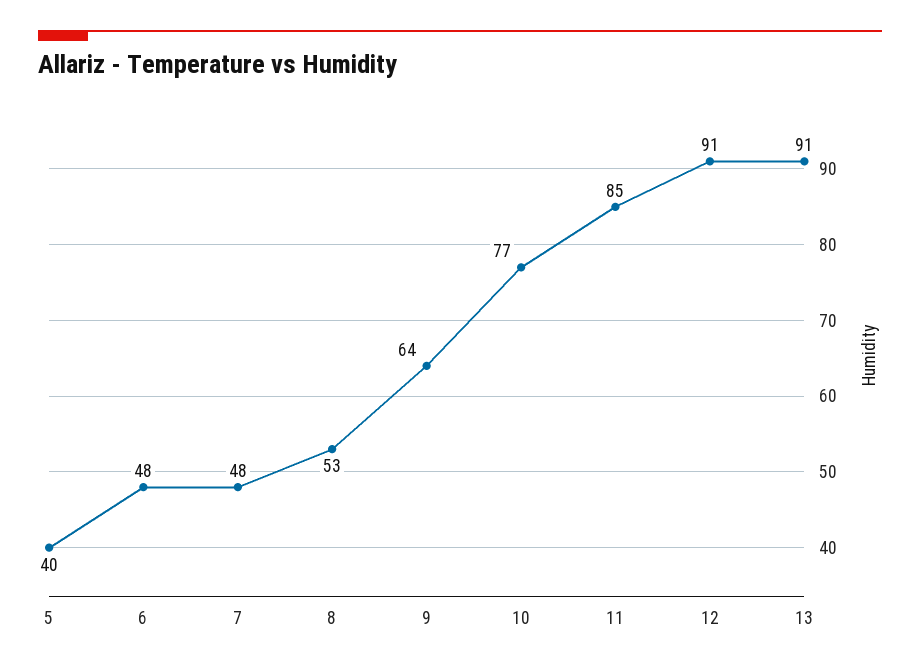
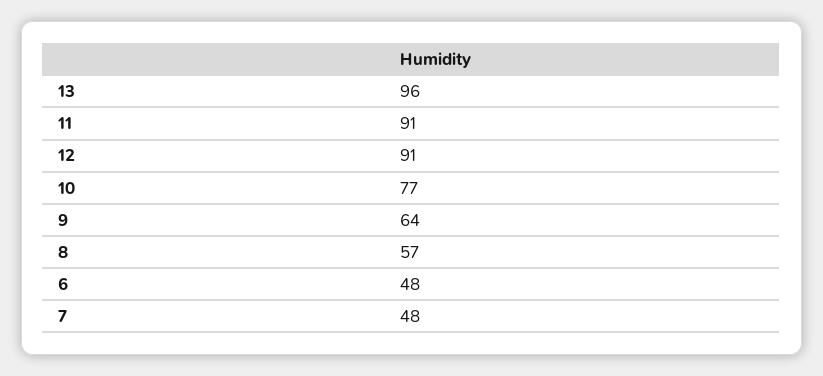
5: 40 -> none
8: 53 -> 57
11: 85 -> 91
13: 91 -> 96

